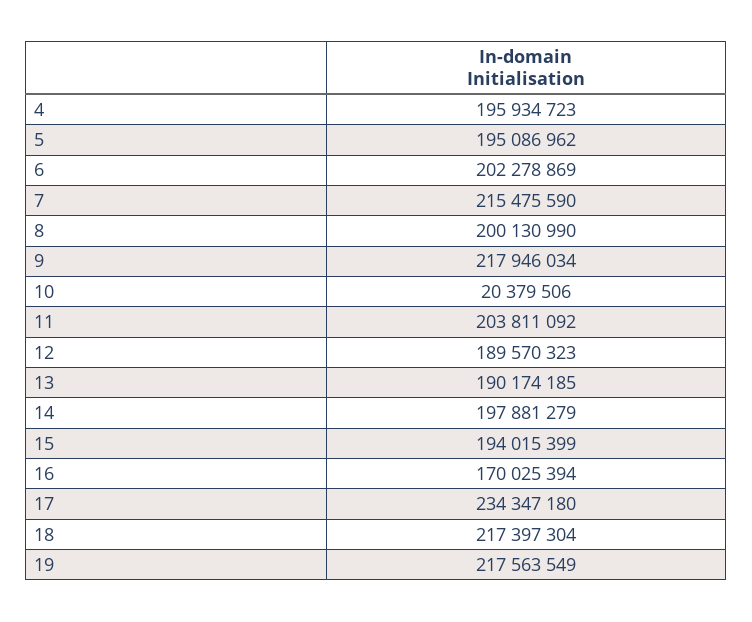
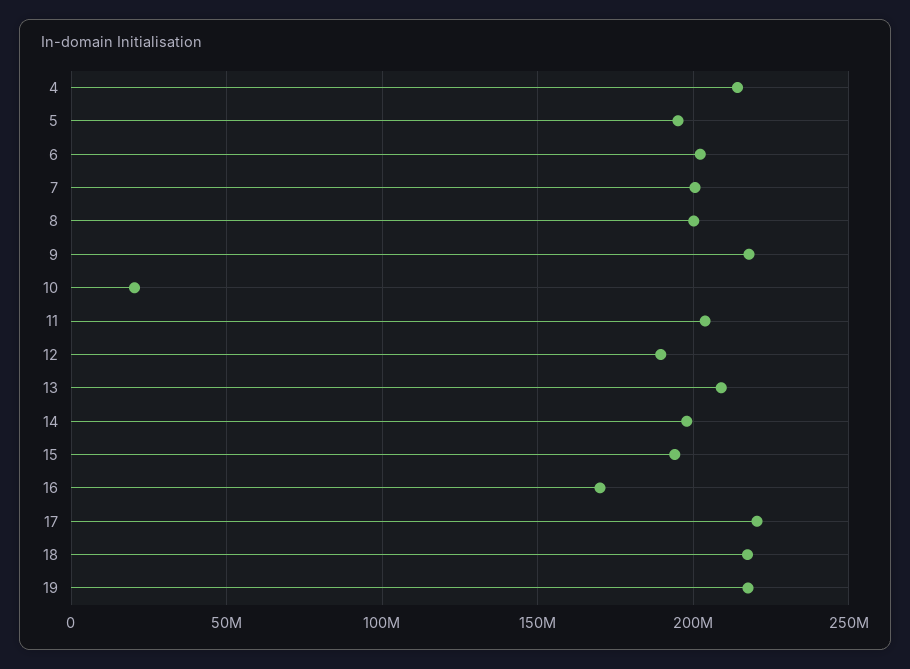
4: 195934723 -> 215000000
7: 215475590 -> 200000000
13: 190174185 -> 210000000
17: 234347180 -> 220000000

